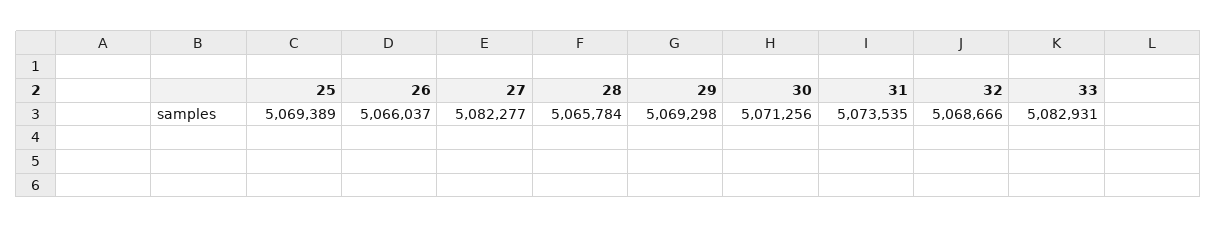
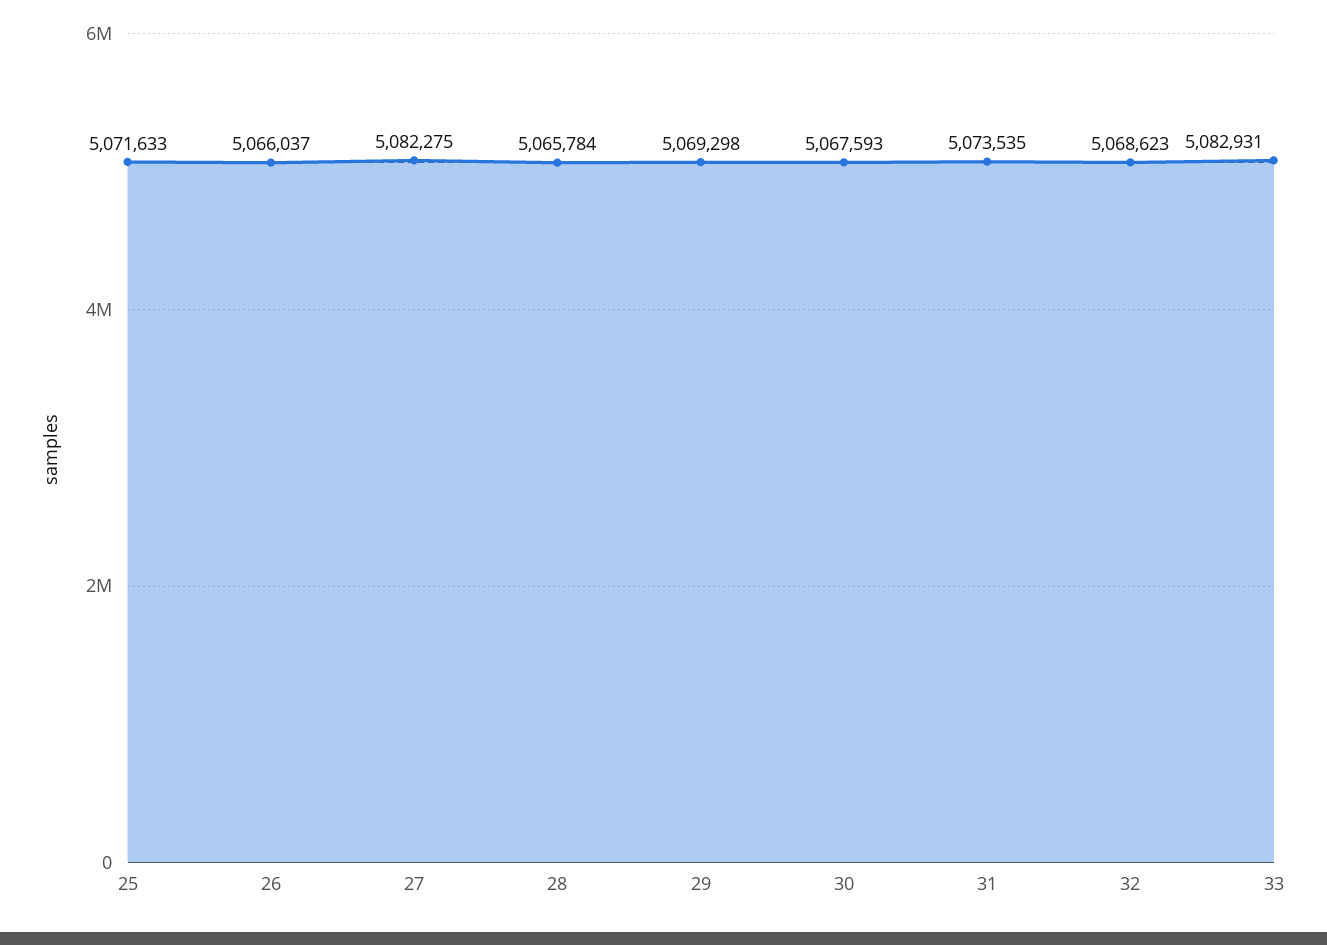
25: 5069389 -> 5071633
27: 5082277 -> 5082275
30: 5071256 -> 5067593
32: 5068666 -> 5068623

